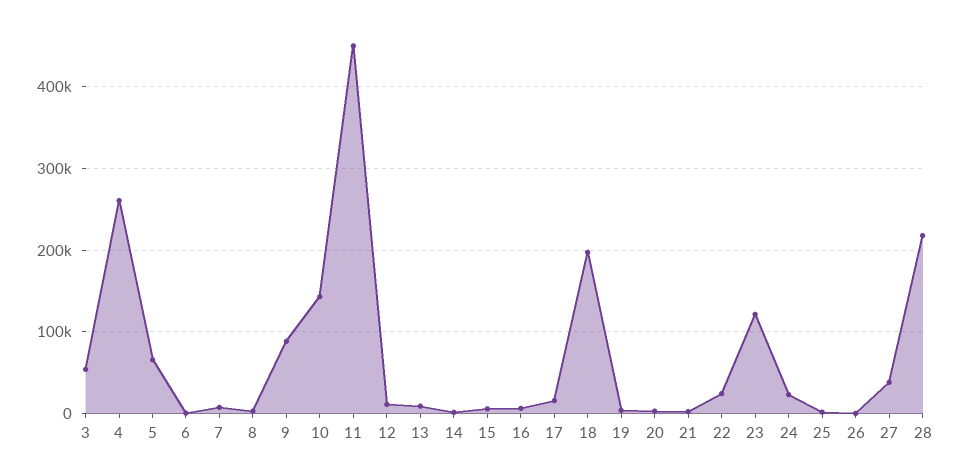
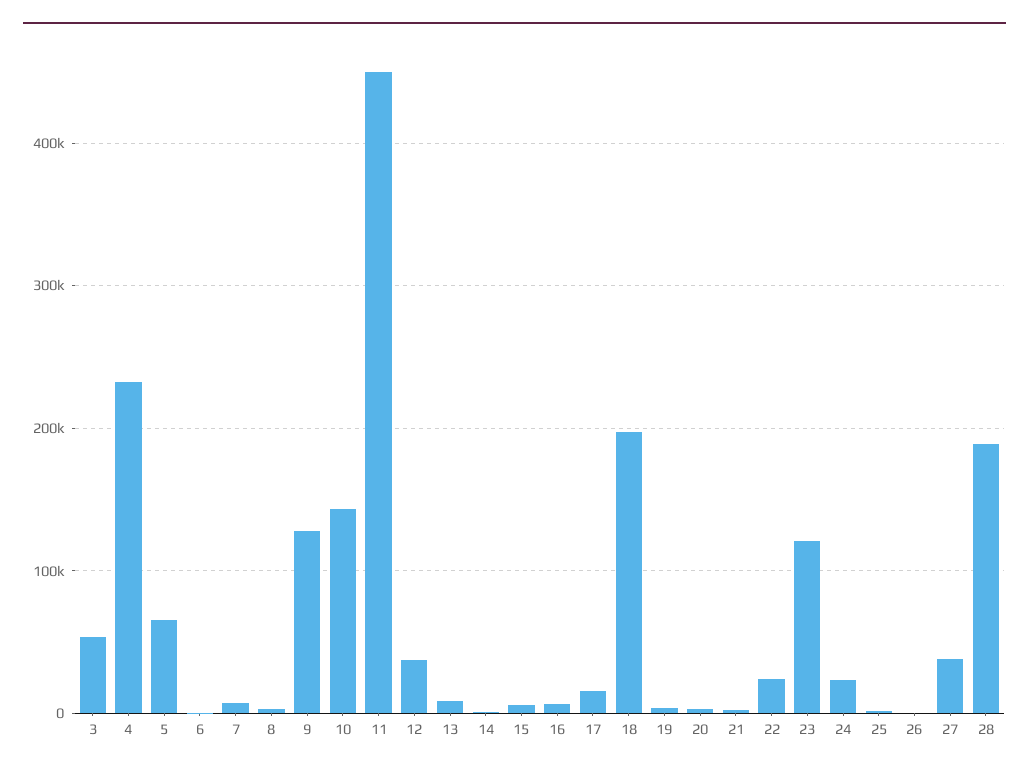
4: 260000 -> 230000
9: 90000 -> 130000
12: 10000 -> 40000
28: 220000 -> 190000

